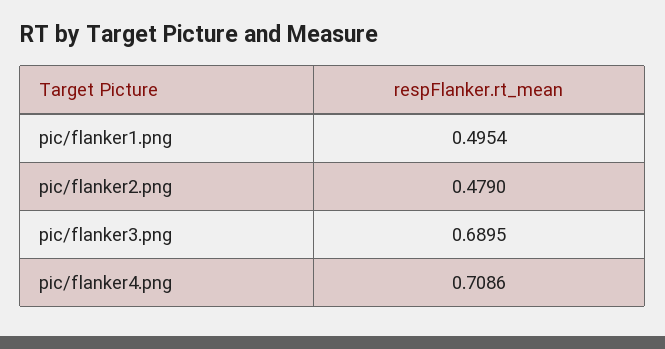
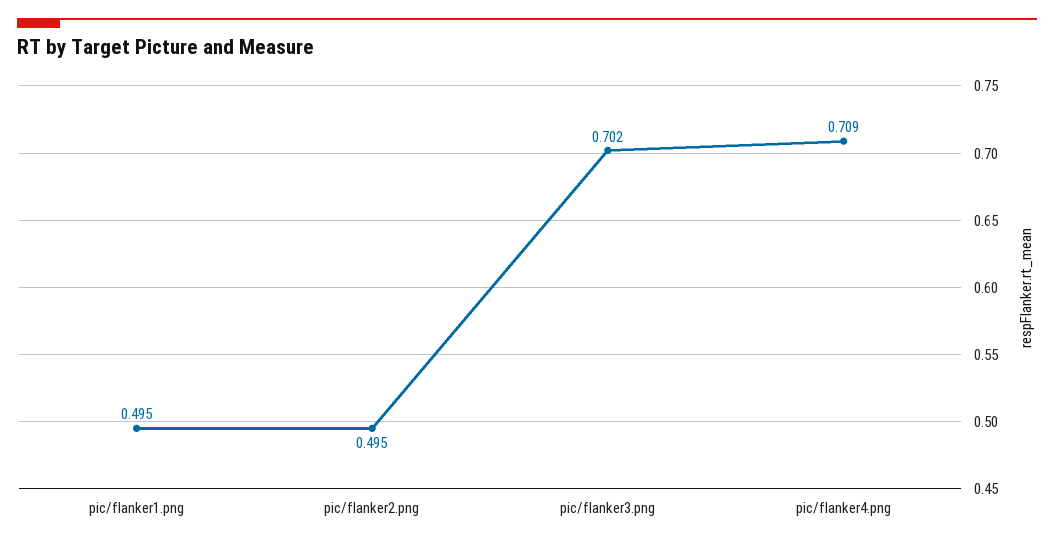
pic/flanker2.png: 0.479 -> 0.495
pic/flanker3.png: 0.6895 -> 0.702

